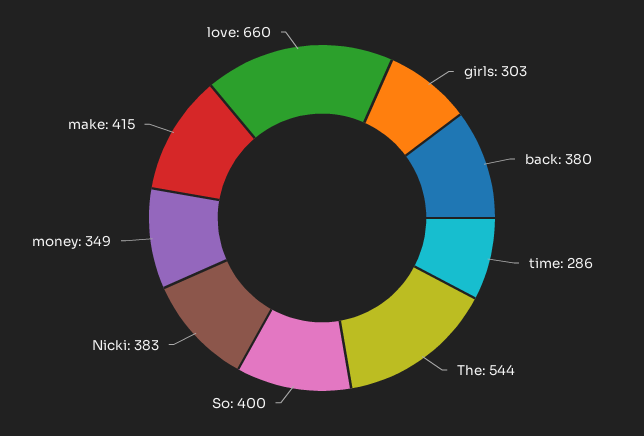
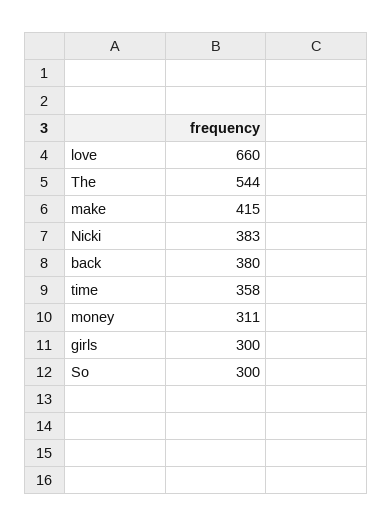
girls: 303 -> 300
time: 286 -> 358
So: 400 -> 300
money: 349 -> 311

